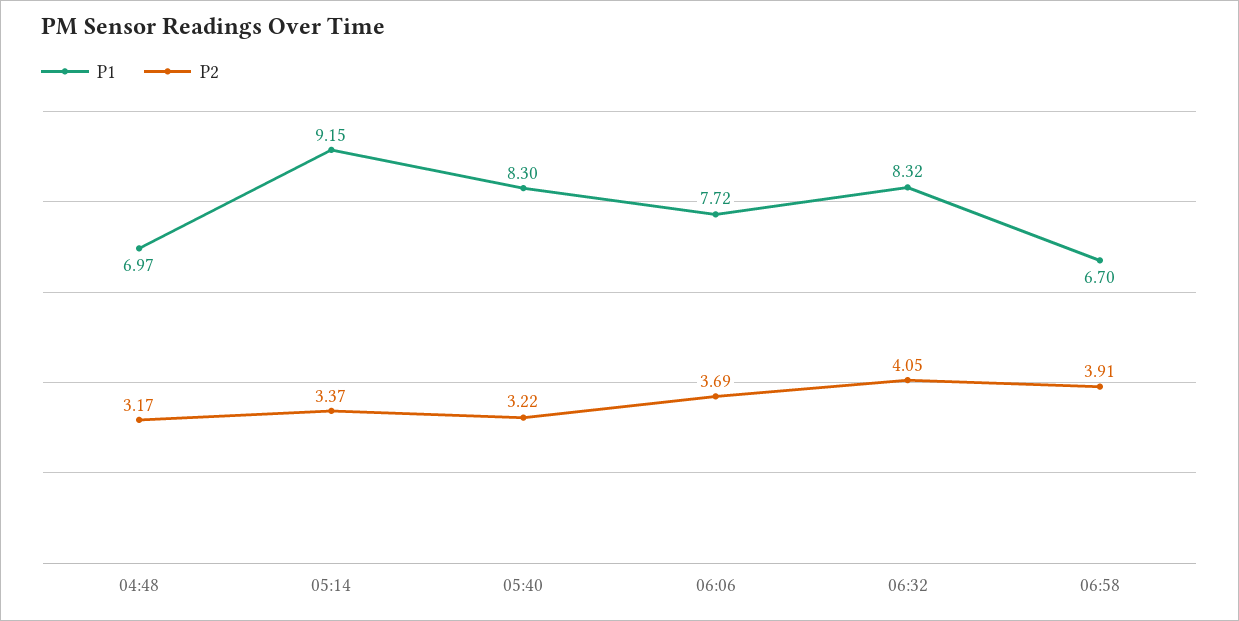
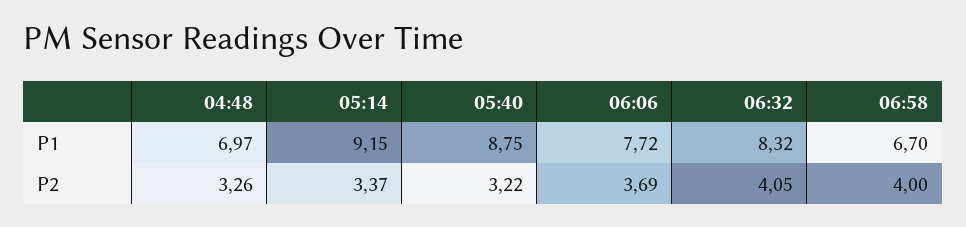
P2, 04:48: 3.17 -> 3.26
P1, 05:40: 8.3 -> 8.75
P2, 06:58: 3.91 -> 4

